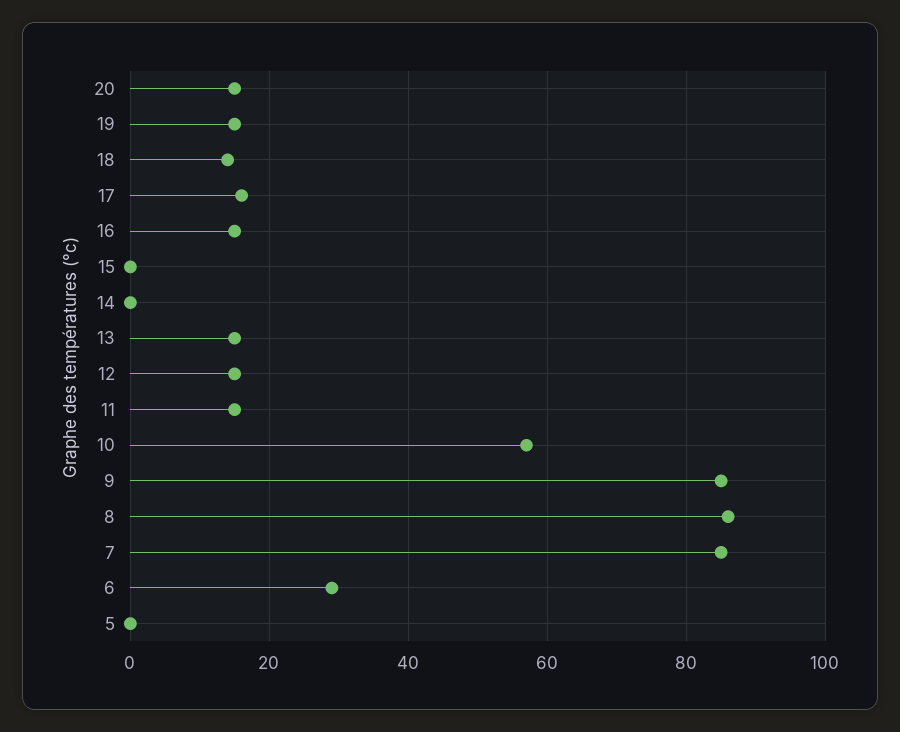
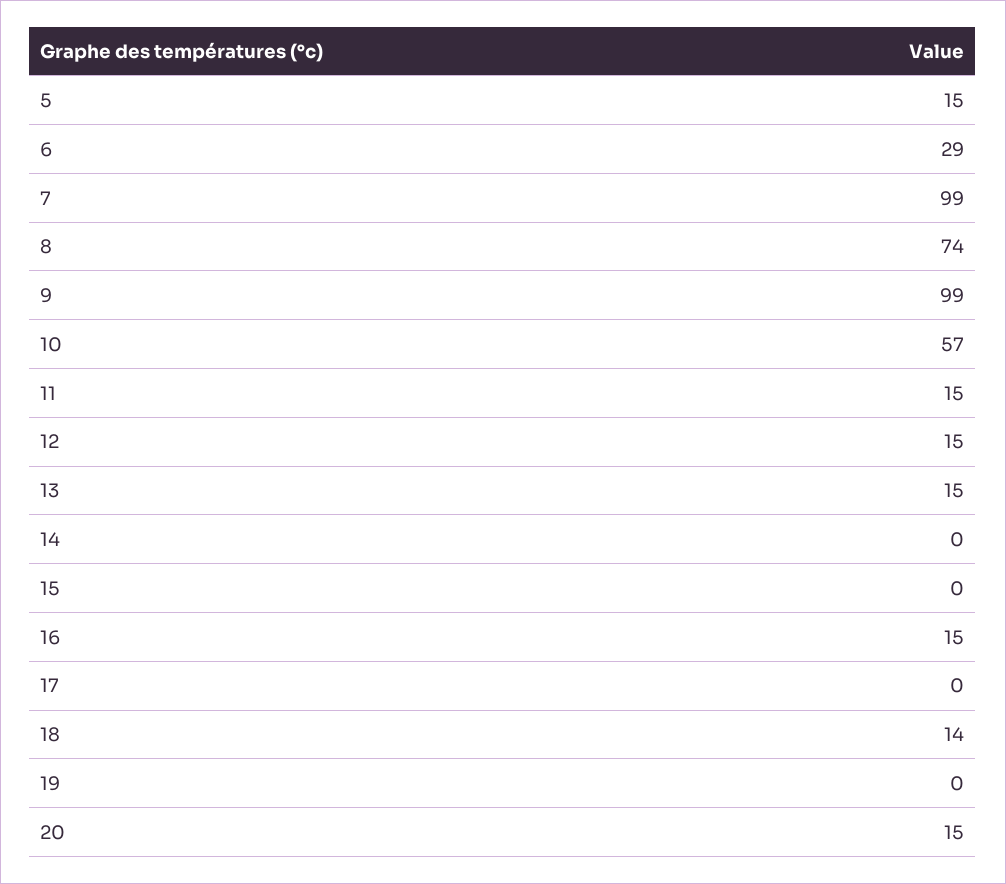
19: 15 -> 0
17: 15 -> 0
9: 85 -> 99
8: 85 -> 74
7: 85 -> 99
5: 0 -> 15

